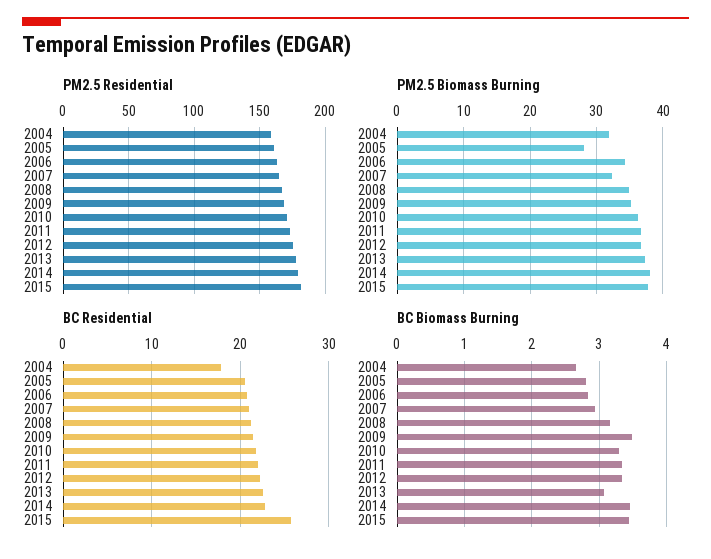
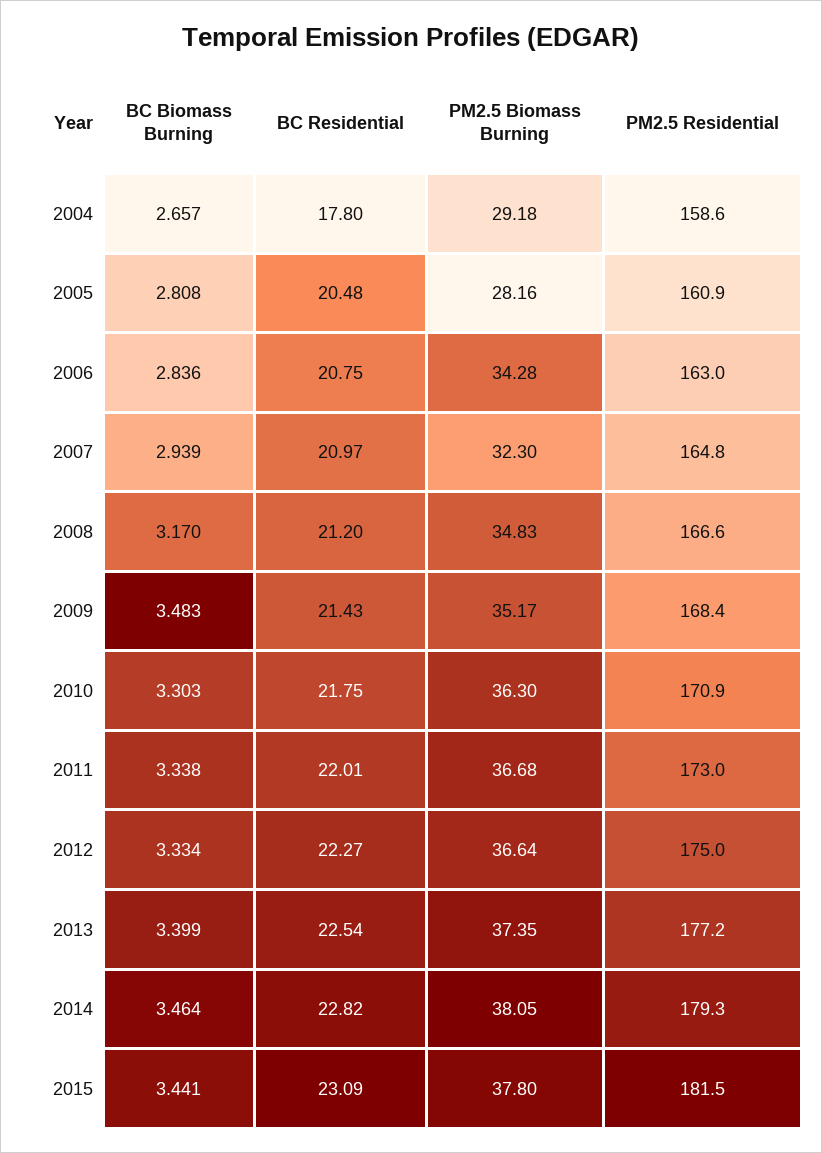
PM2.5 Biomass Burning, 2004: 32 -> 29.18
BC Residential, 2015: 26 -> 23.09
BC Biomass Burning, 2013: 3.1 -> 3.399

